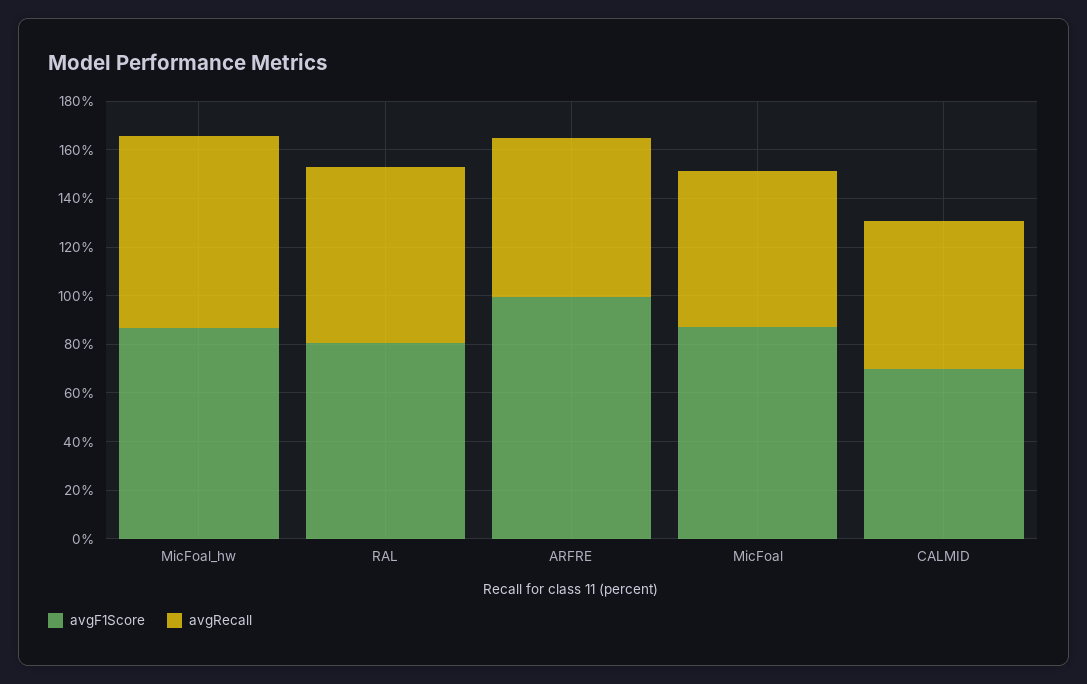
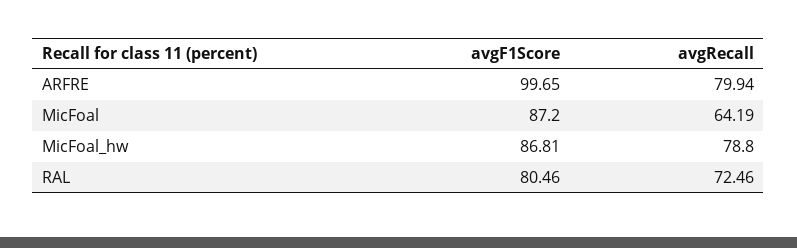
avgRecall, ARFRE: 65 -> 79.94
avgF1Score, CALMID: 70 -> none
avgRecall, CALMID: 60 -> none

